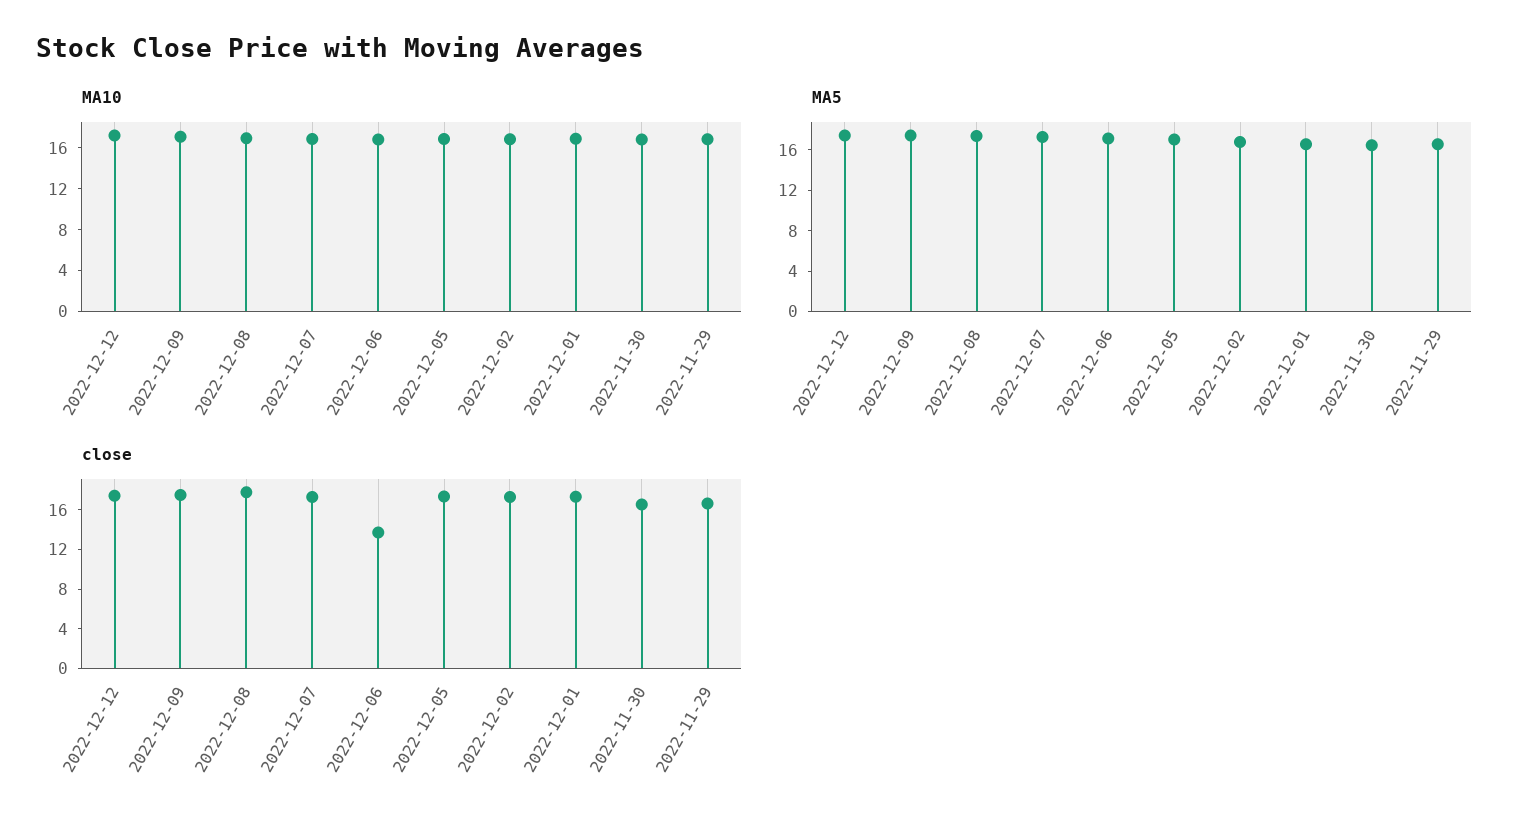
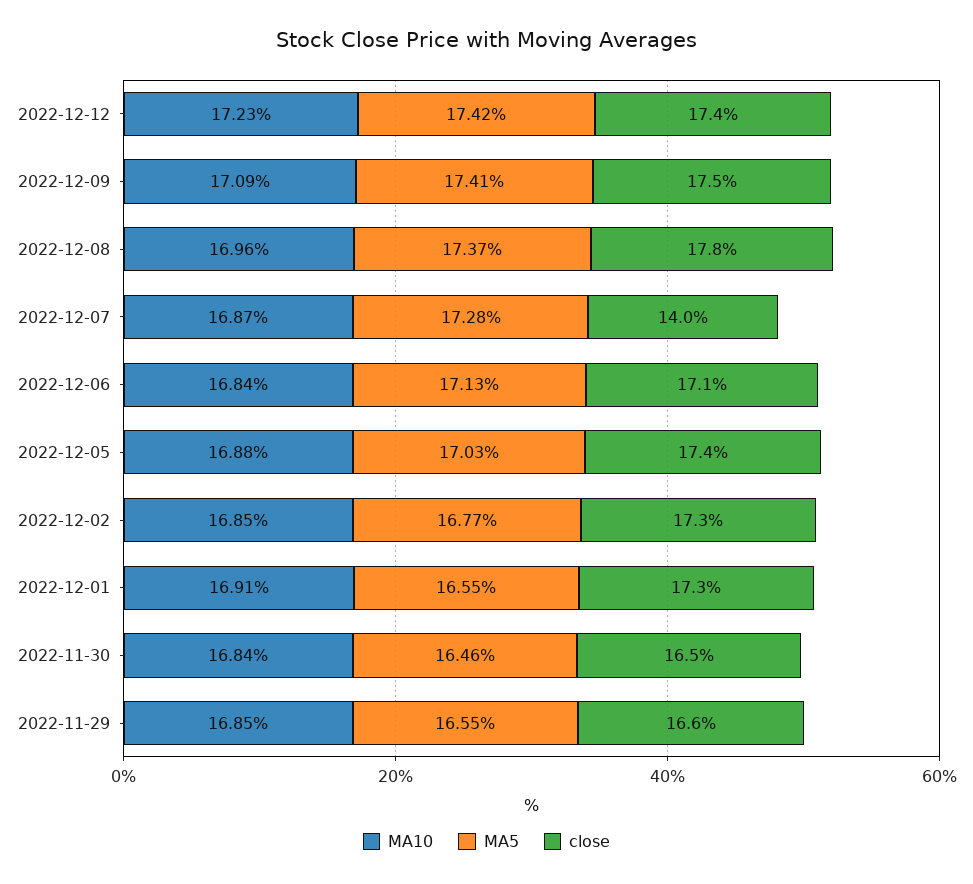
close, 2022-12-07: 17 -> 14
close, 2022-12-06: 14 -> 17.1

